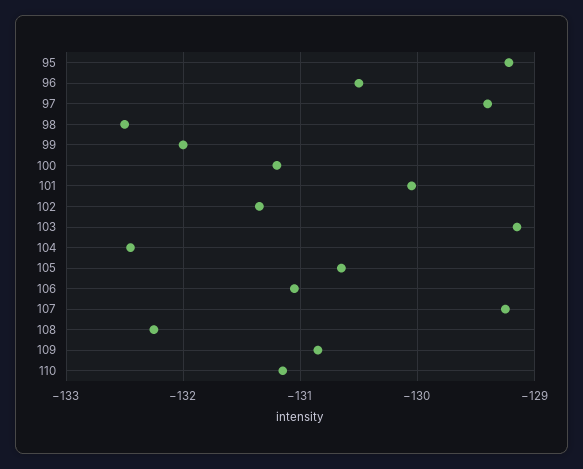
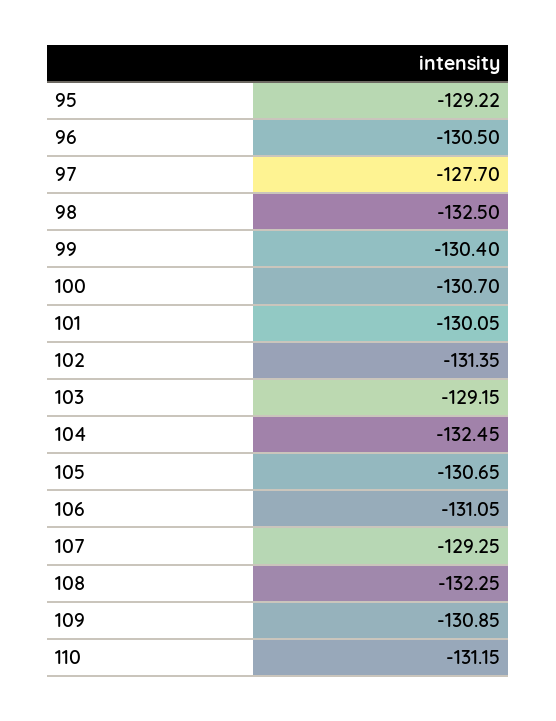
97: -129.4 -> -127.7
99: -132 -> -130.4
100: -131.2 -> -130.7

